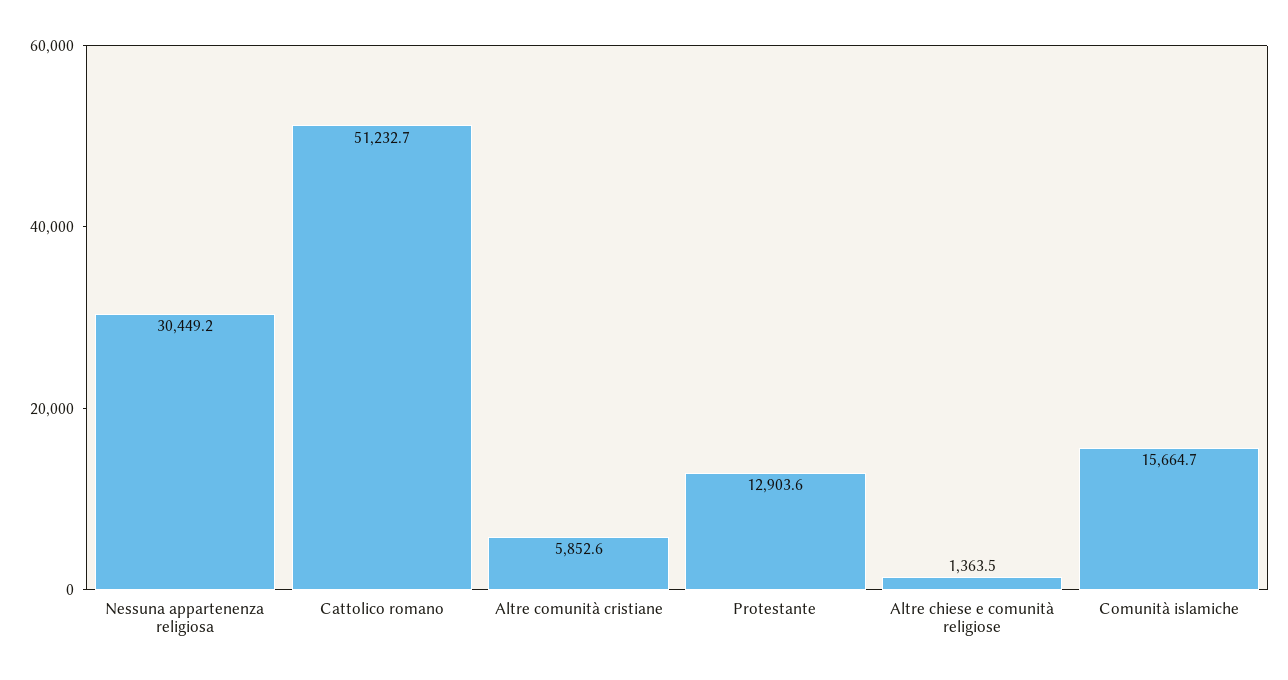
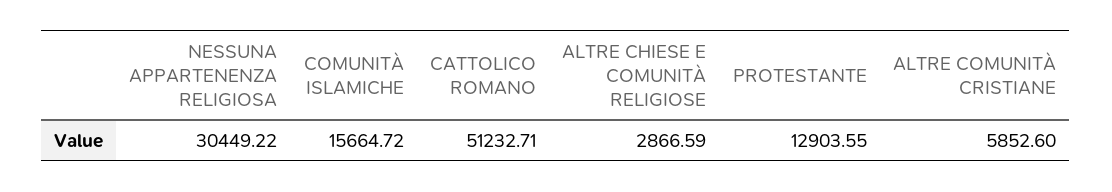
Altre chiese e comunità religiose: 1363.5 -> 2866.59

